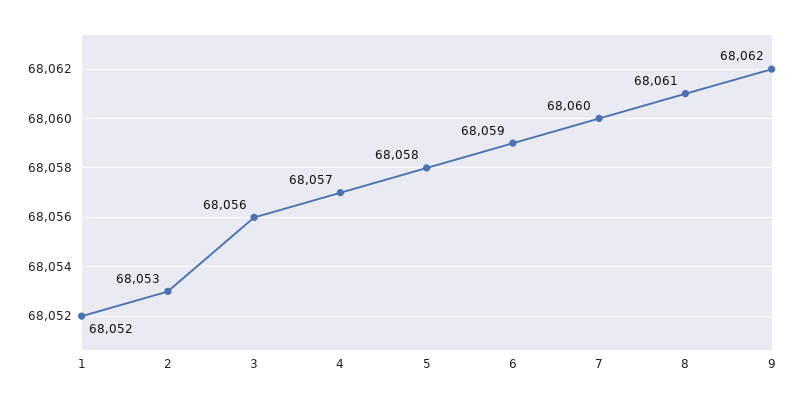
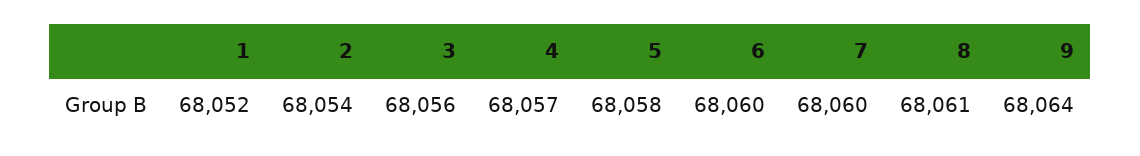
2: 68053 -> 68054
6: 68059 -> 68060
9: 68062 -> 68064

